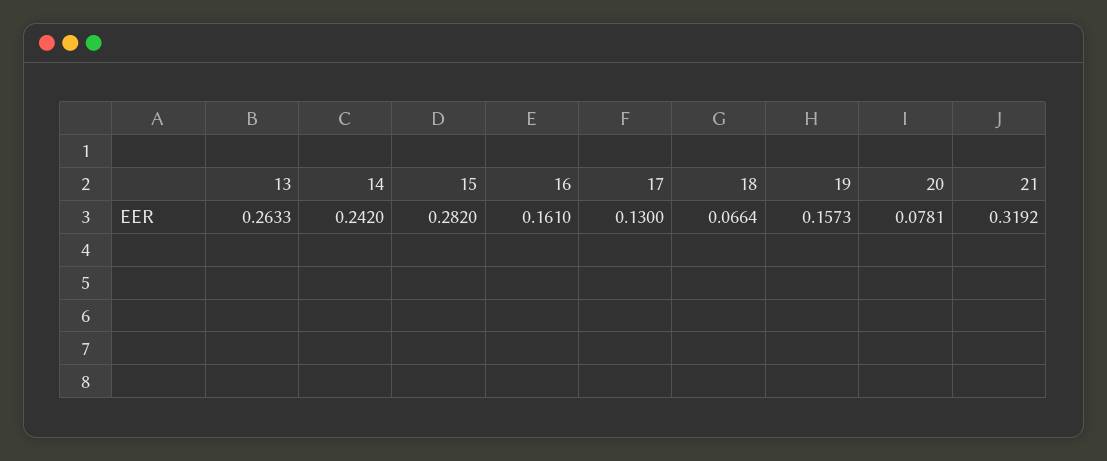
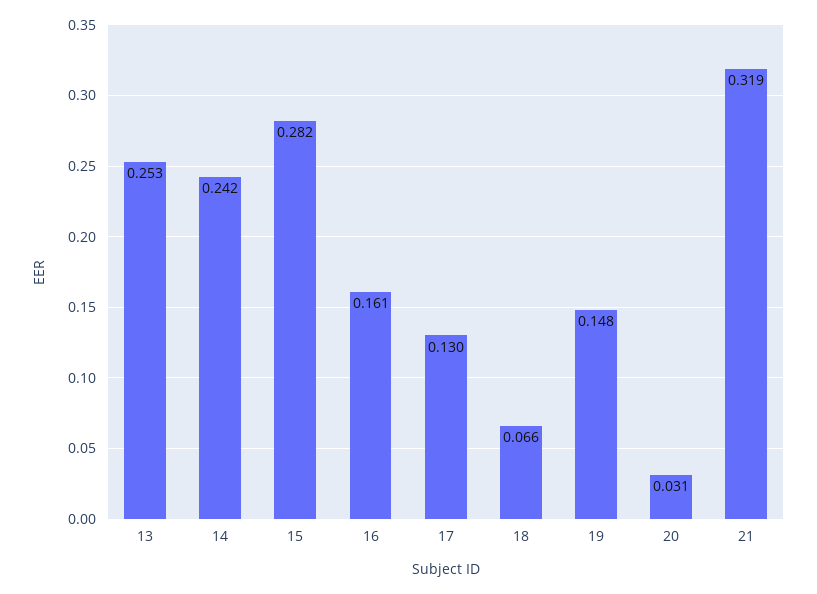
13: 0.2633 -> 0.253
19: 0.1573 -> 0.148
20: 0.0781 -> 0.031

